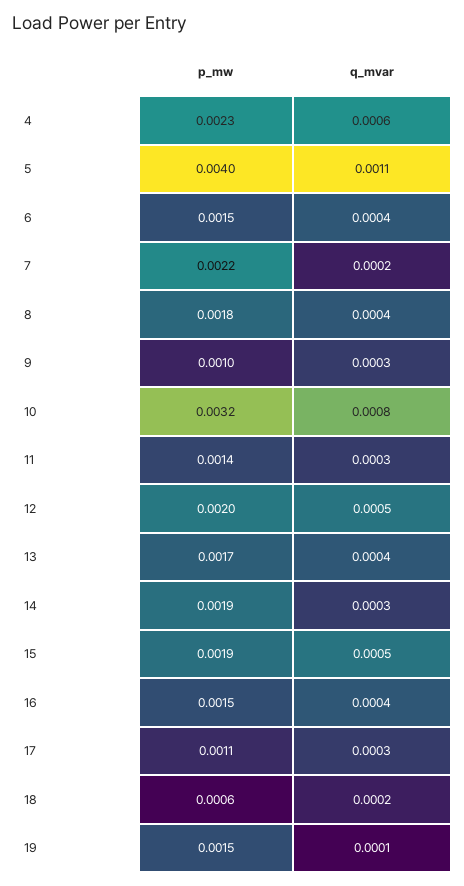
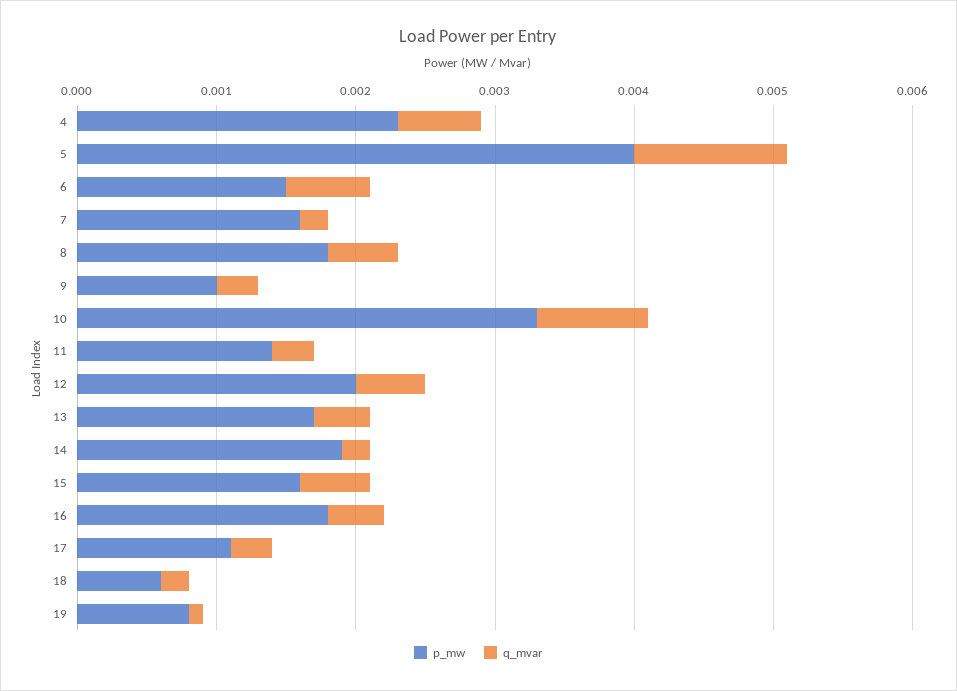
q_mvar, 6: 0.0004 -> 0.0006
p_mw, 7: 0.0022 -> 0.0016
q_mvar, 8: 0.0004 -> 0.0005
p_mw, 10: 0.0032 -> 0.0033
q_mvar, 14: 0.0003 -> 0.0002
p_mw, 15: 0.0019 -> 0.0016
p_mw, 16: 0.0015 -> 0.0018
p_mw, 19: 0.0015 -> 0.0008

